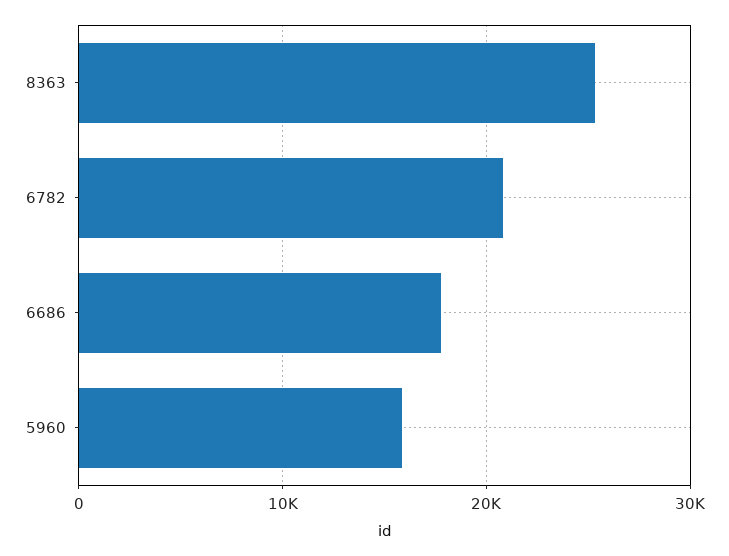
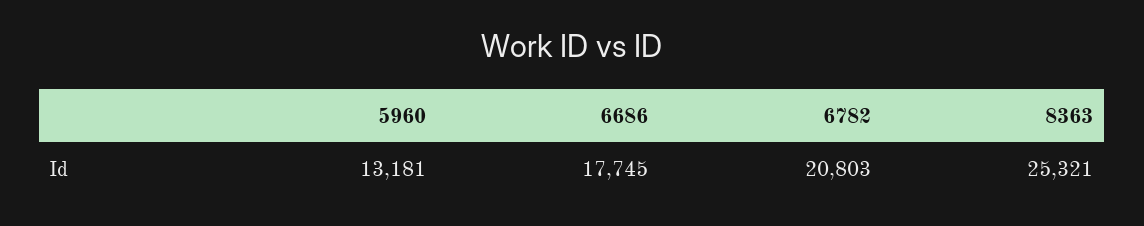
5960: 16000 -> 13181

